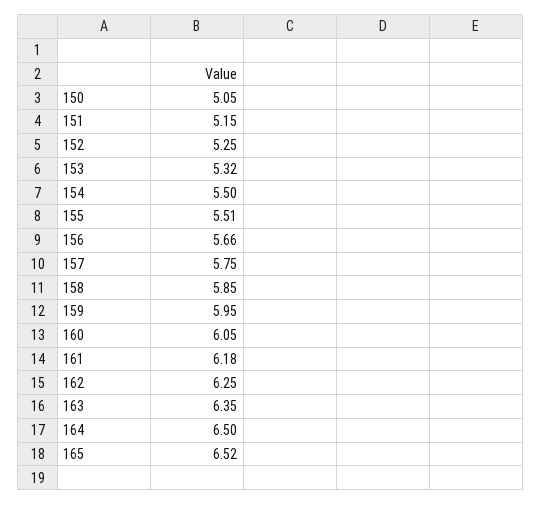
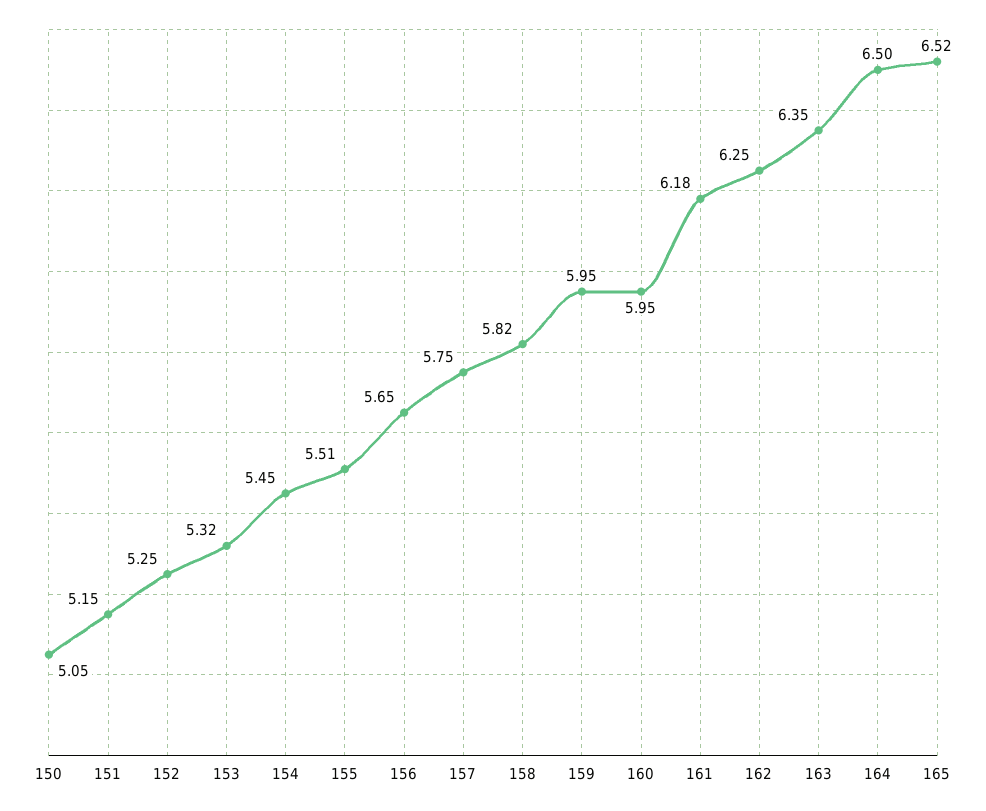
154: 5.5 -> 5.45
156: 5.66 -> 5.65
158: 5.85 -> 5.82
160: 6.05 -> 5.95

